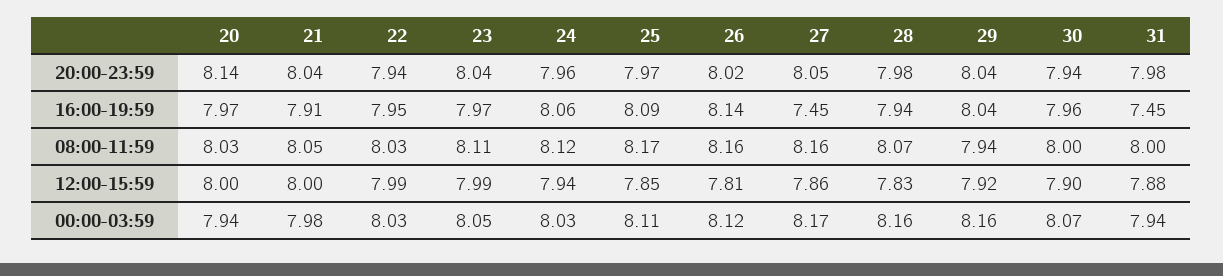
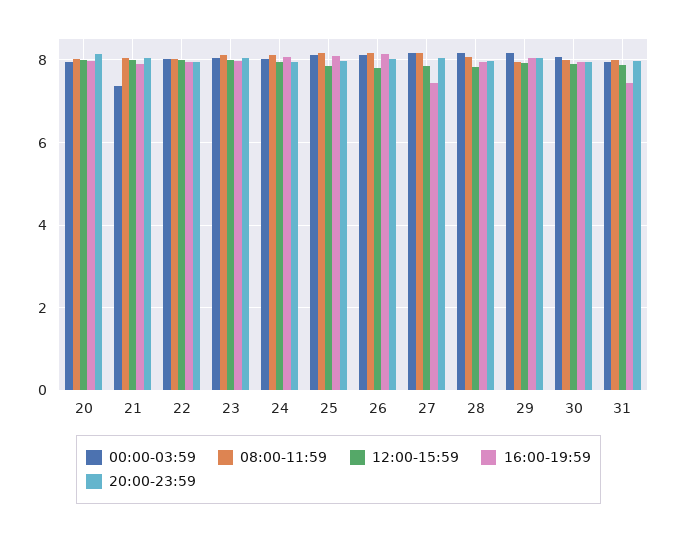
00:00-03:59, 21: 7.98 -> 7.4

